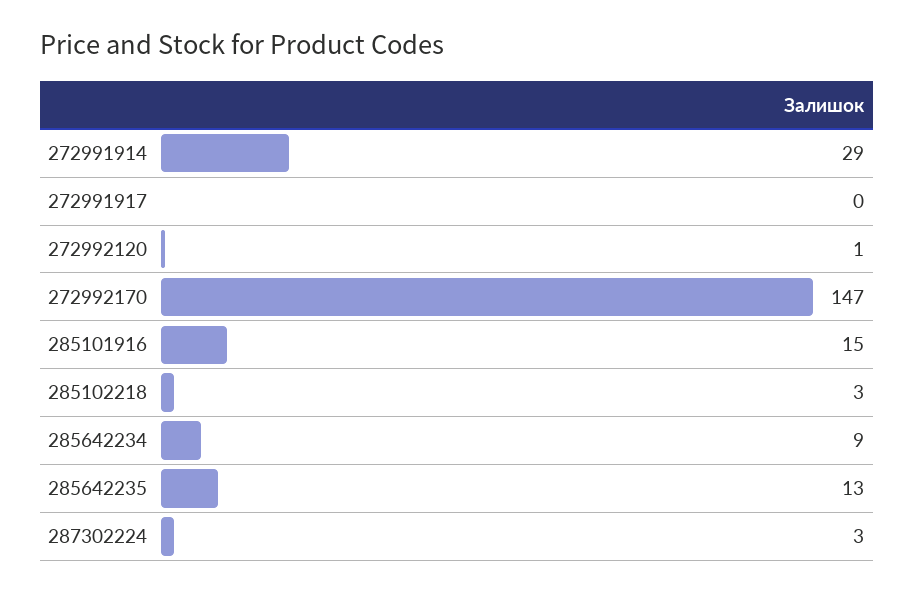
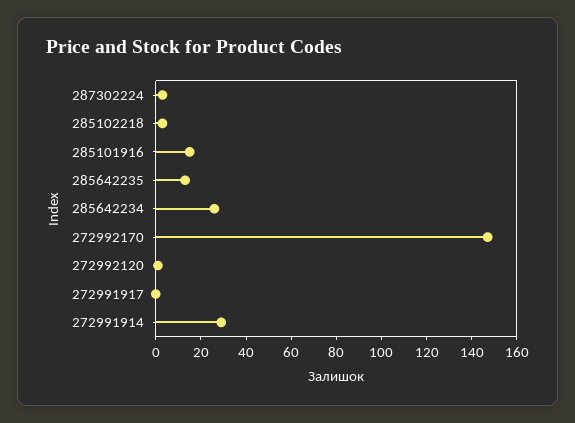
285642234: 9 -> 25

